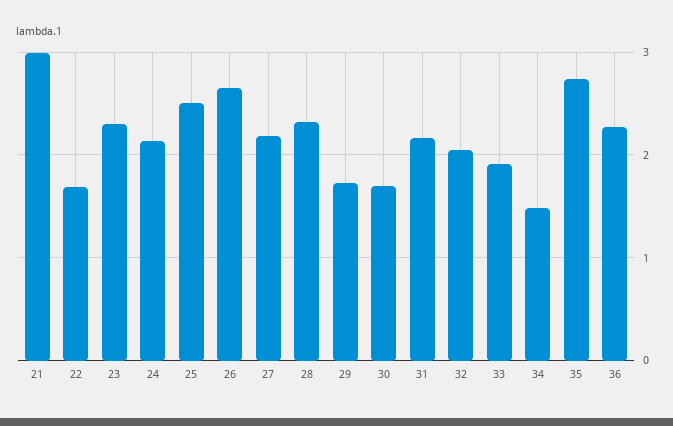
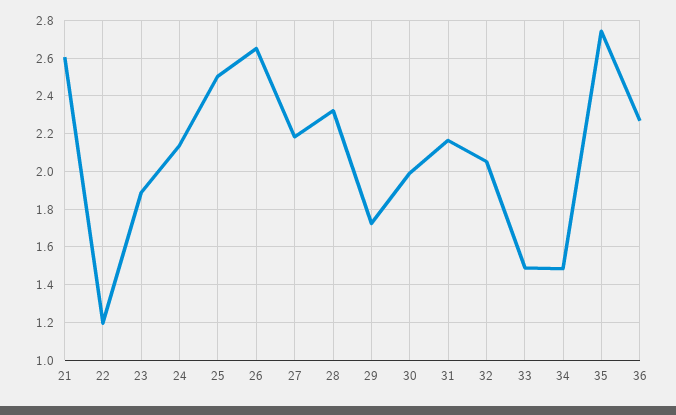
21: 3 -> 2.6
22: 1.7 -> 1.2
23: 2.3 -> 1.9
30: 1.7 -> 2
33: 1.9 -> 1.5

